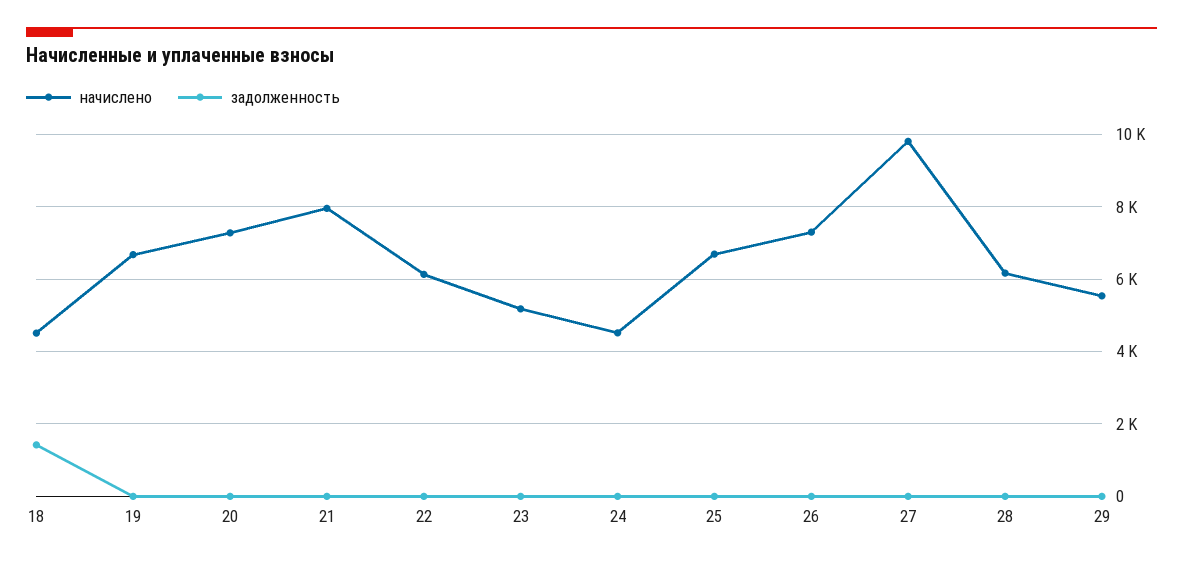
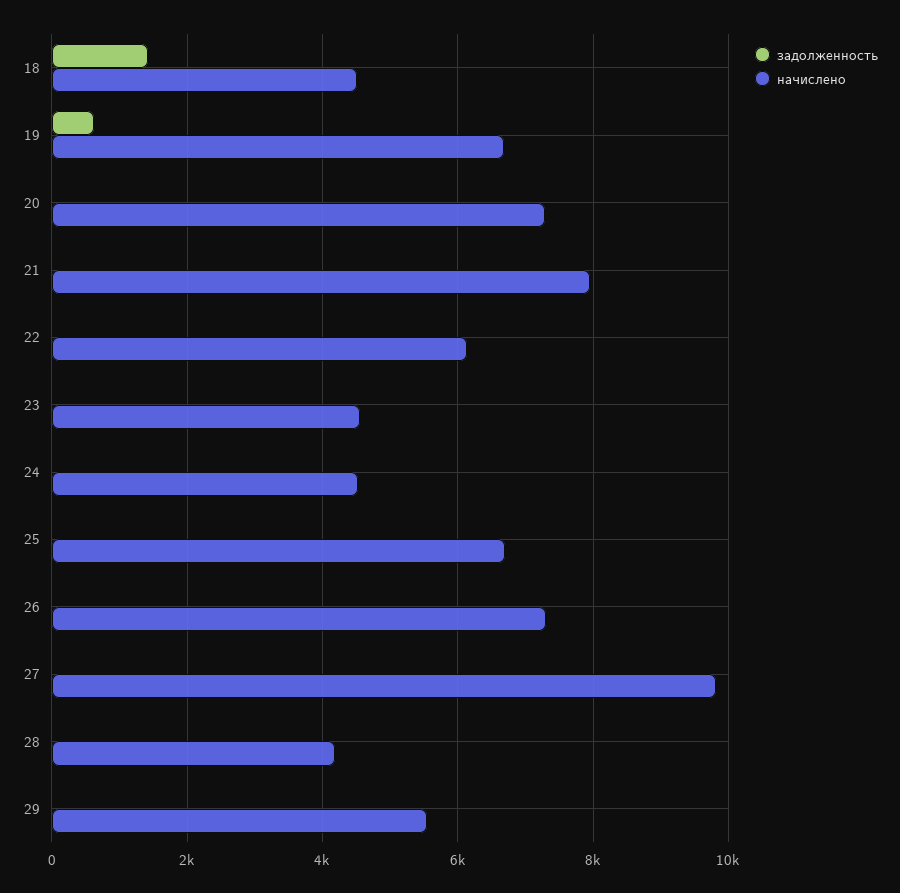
задолженность, 19: 0 -> 600
начислено, 23: 5200 -> 4600
начислено, 28: 6200 -> 4200

